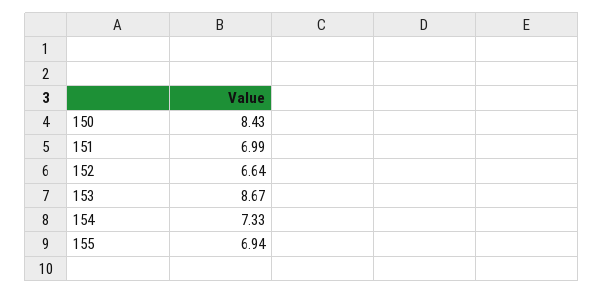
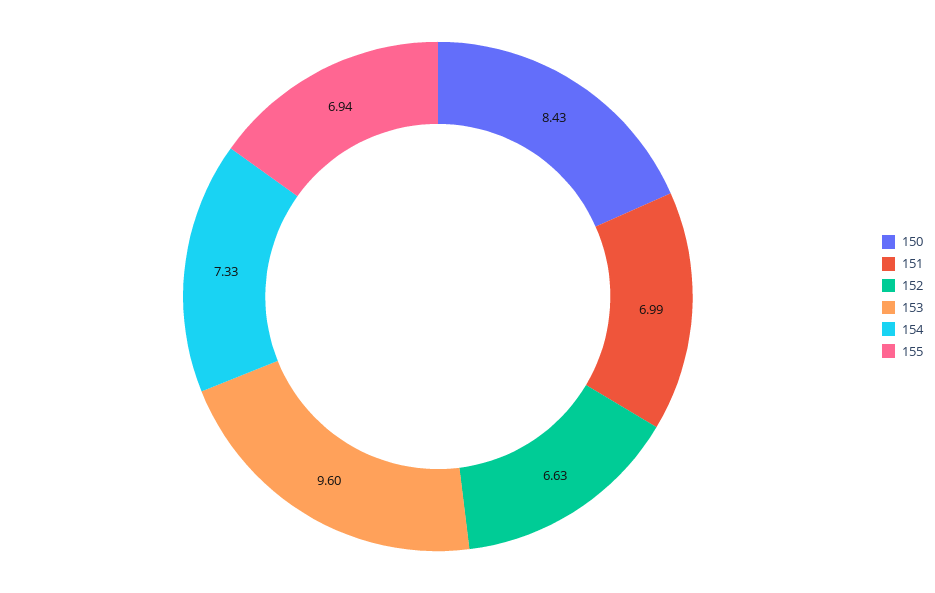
152: 6.64 -> 6.63
153: 8.67 -> 9.6

